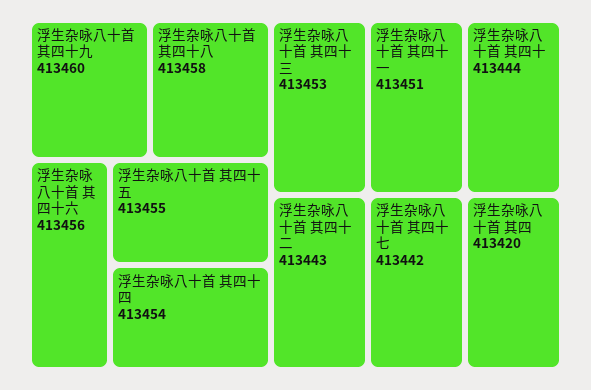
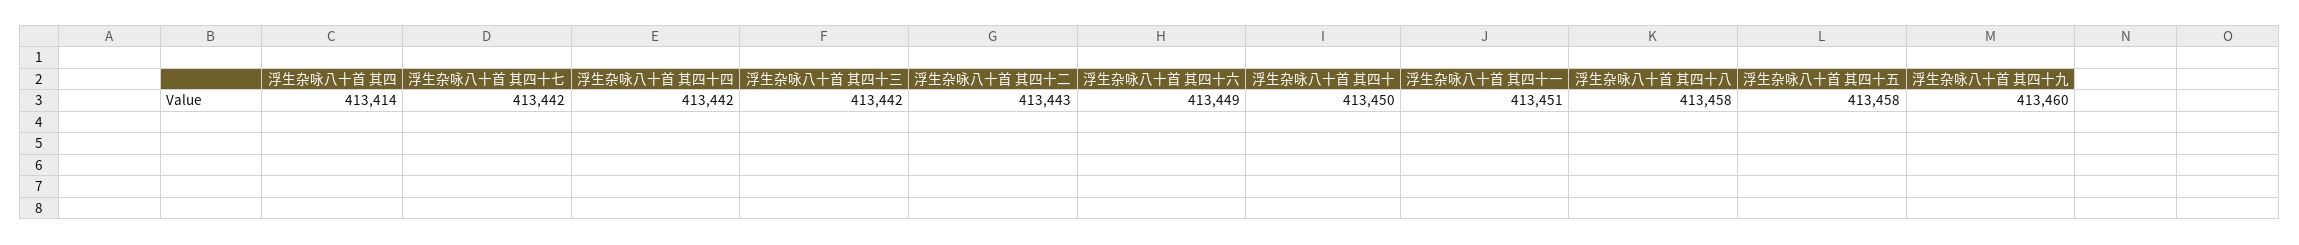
浮生杂咏八十首 其四十六: 413456 -> 413449
浮生杂咏八十首 其四十五: 413455 -> 413458
浮生杂咏八十首 其四十四: 413454 -> 413442
浮生杂咏八十首 其四十三: 413453 -> 413442
浮生杂咏八十首 其四十: 413444 -> 413450
浮生杂咏八十首 其四: 413420 -> 413414

